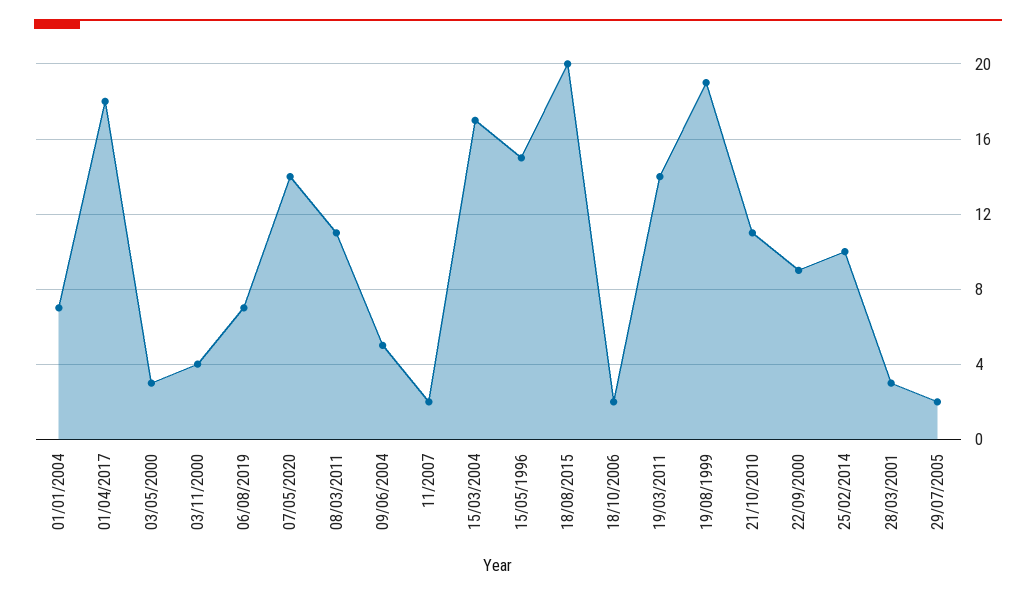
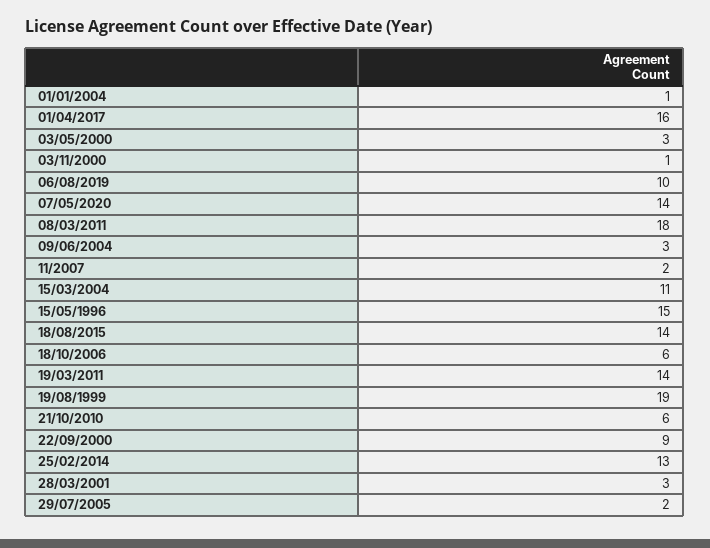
01/01/2004: 7 -> 1
01/04/2017: 18 -> 16
03/11/2000: 4 -> 1
06/08/2019: 7 -> 10
08/03/2011: 11 -> 18
09/06/2004: 5 -> 3
15/03/2004: 17 -> 11
18/08/2015: 20 -> 14
18/10/2006: 2 -> 6
21/10/2010: 11 -> 6
25/02/2014: 10 -> 13

